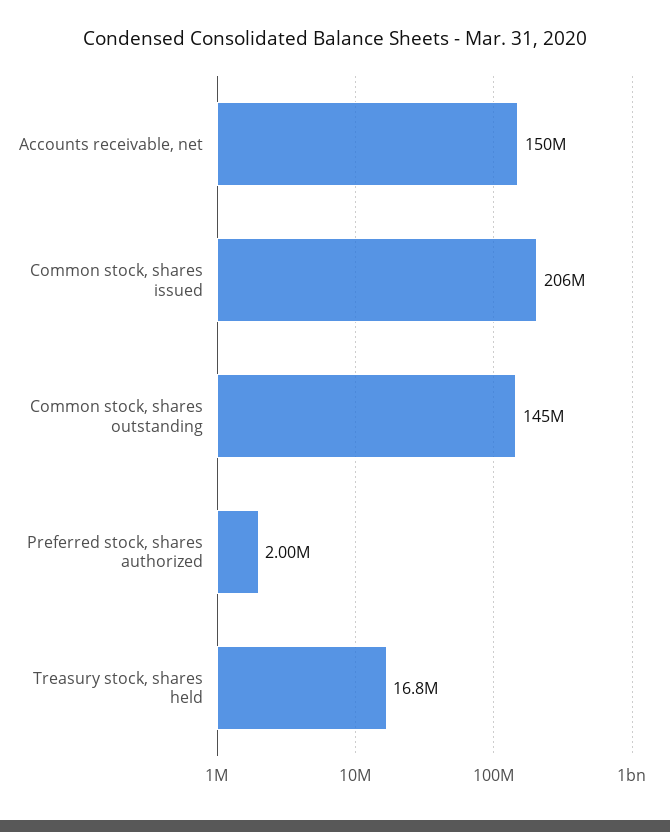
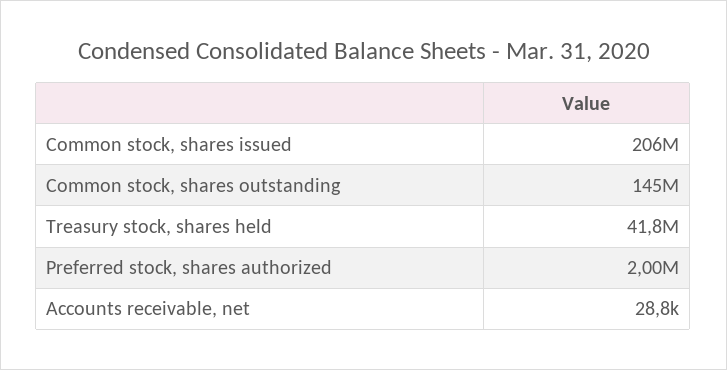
Accounts receivable, net: 150000000 -> 28800
Treasury stock, shares held: 16800000 -> 41800000

